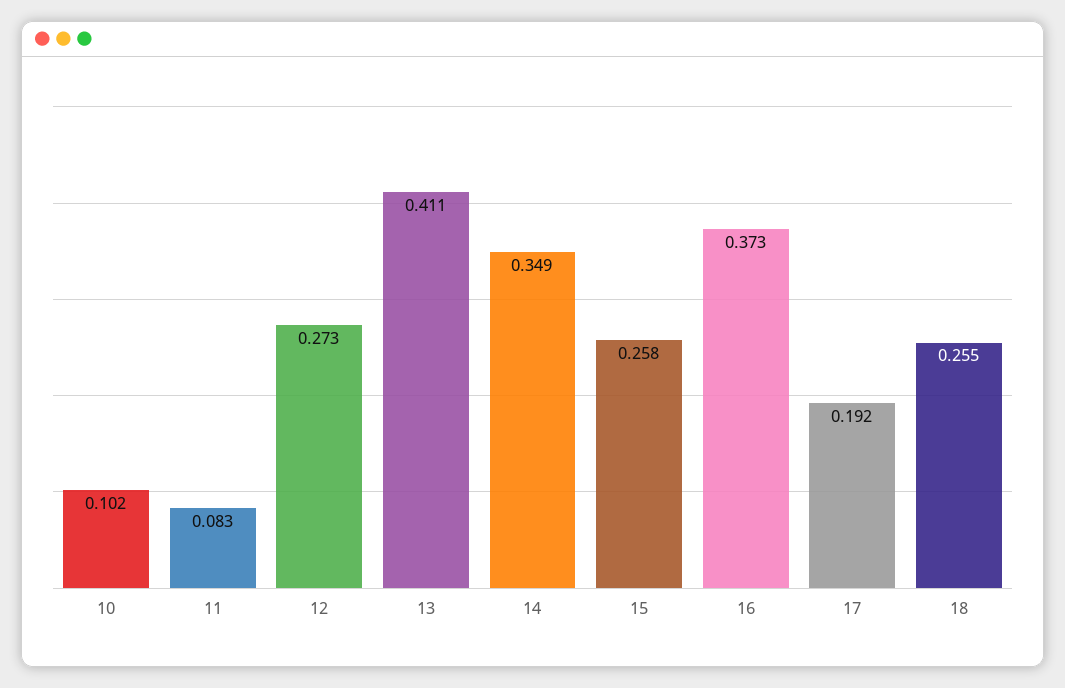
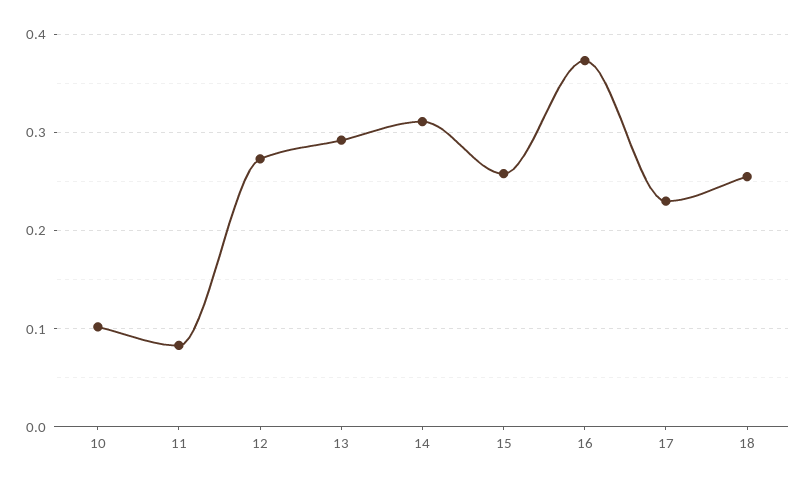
13: 0.411 -> 0.29
14: 0.349 -> 0.31
17: 0.192 -> 0.23

